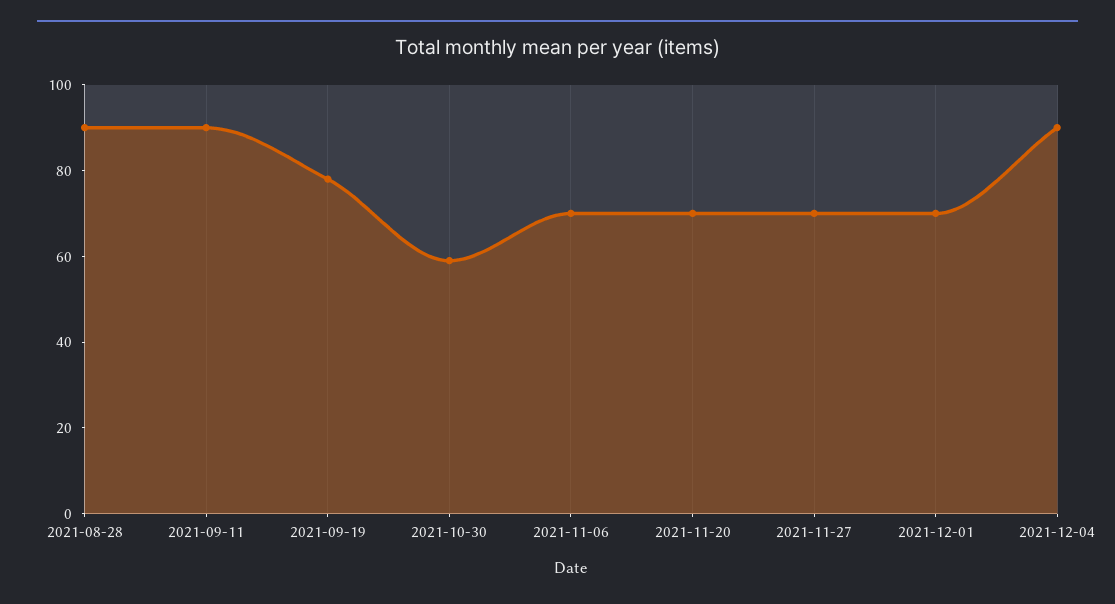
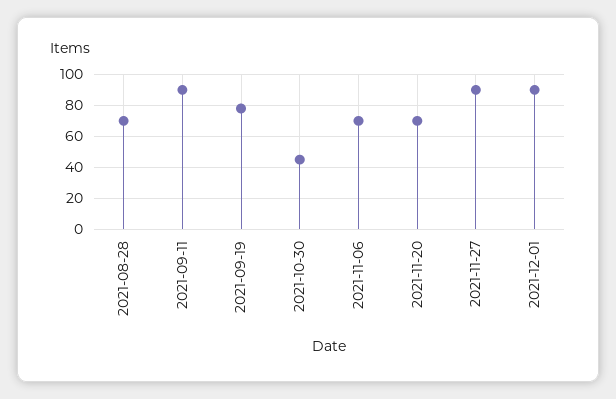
2021-08-28: 90 -> 70
2021-10-30: 60 -> 45
2021-11-27: 70 -> 90
2021-12-01: 70 -> 90
2021-12-04: 90 -> none

